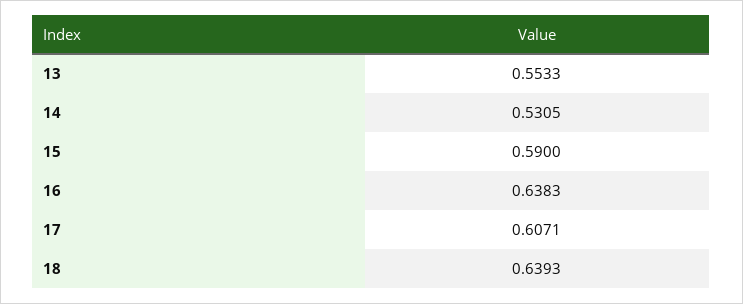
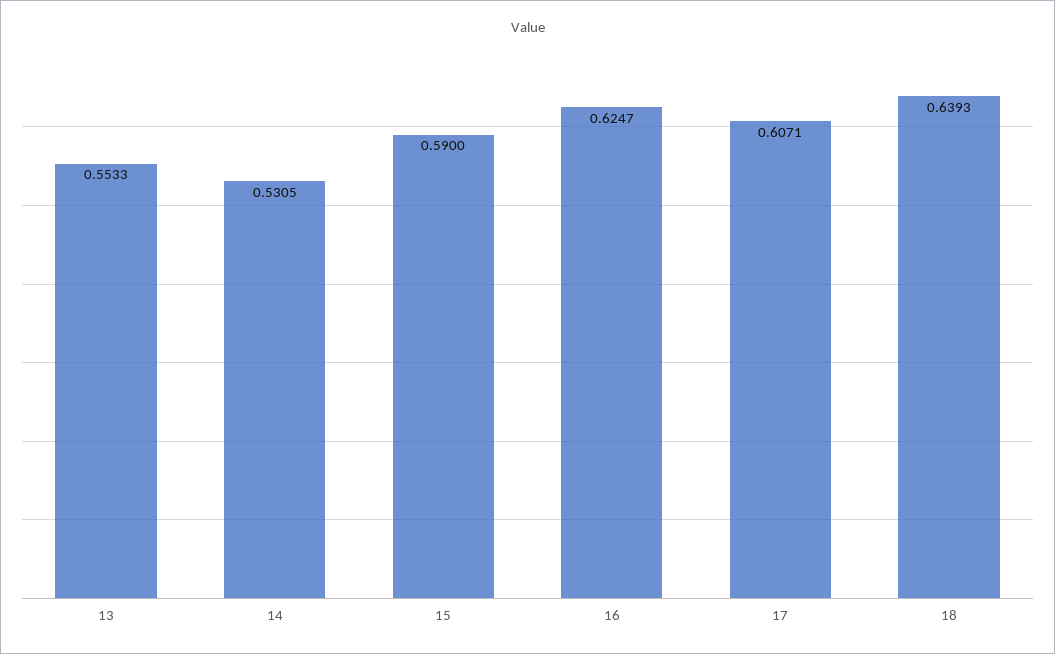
16: 0.6383 -> 0.6247

